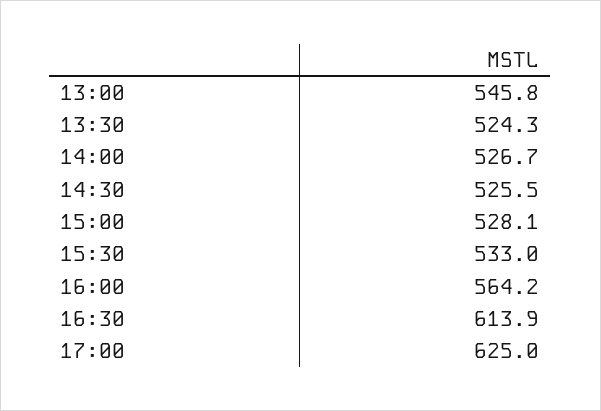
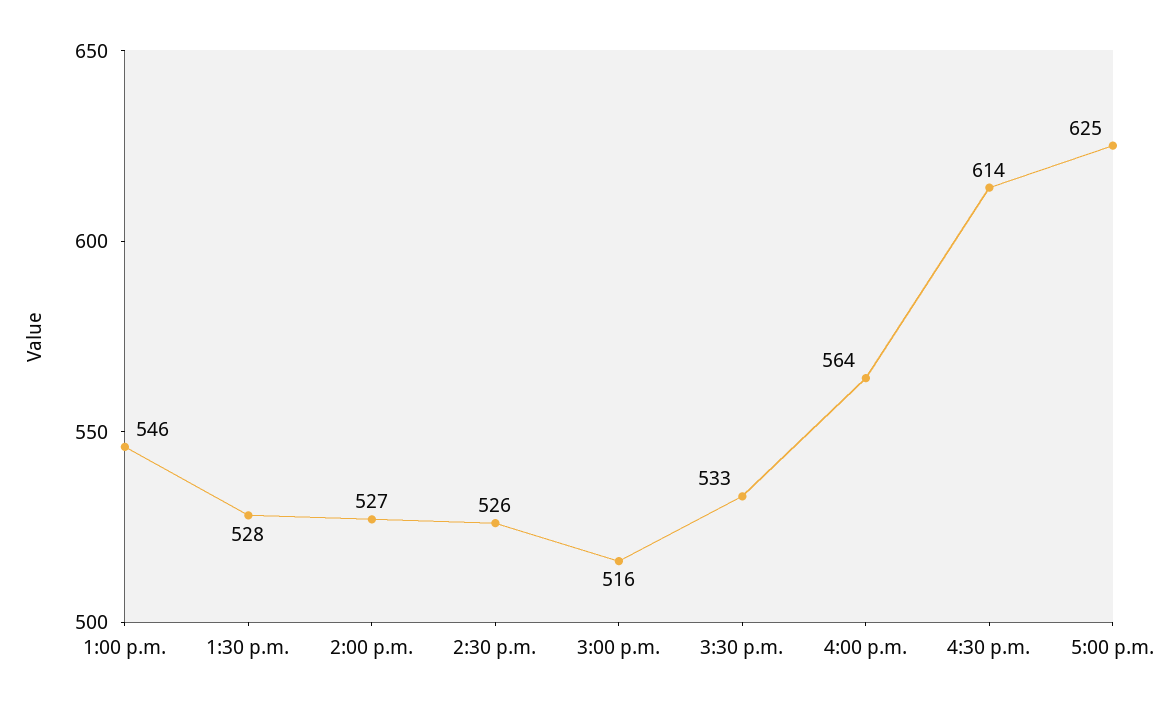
13:30: 524.3 -> 528
15:00: 528.1 -> 516

